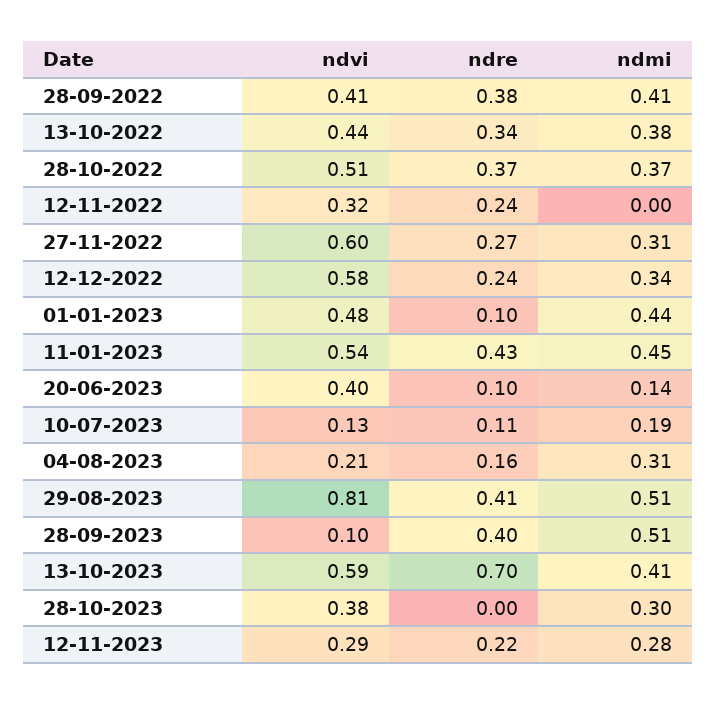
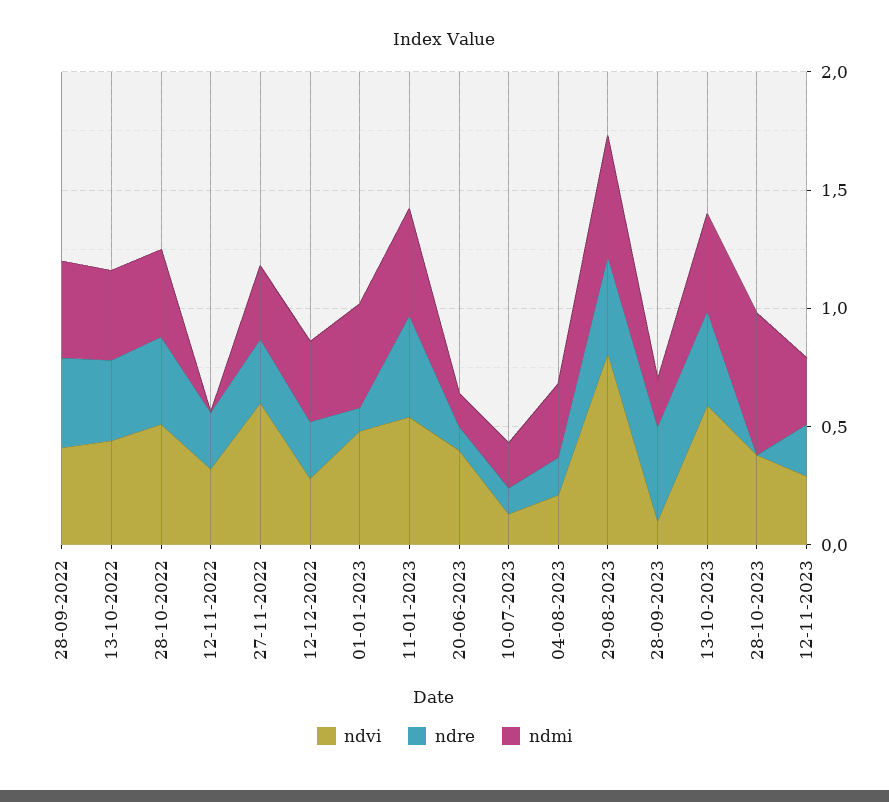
ndvi, 12-12-2022: 0.58 -> 0.3
ndmi, 28-09-2023: 0.51 -> 0.2
ndre, 13-10-2023: 0.7 -> 0.4
ndmi, 28-10-2023: 0.3 -> 0.6

